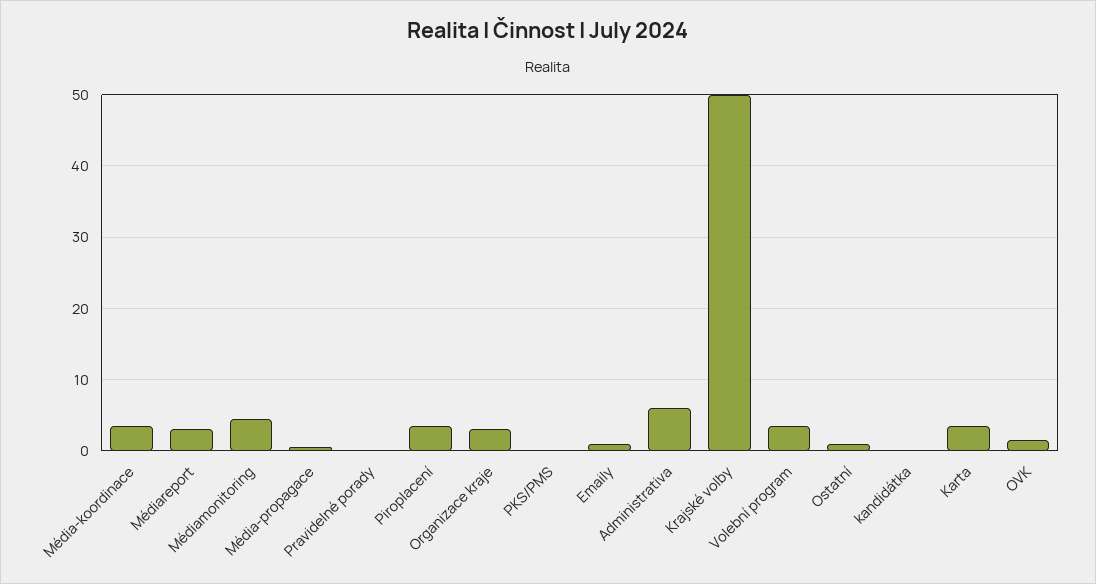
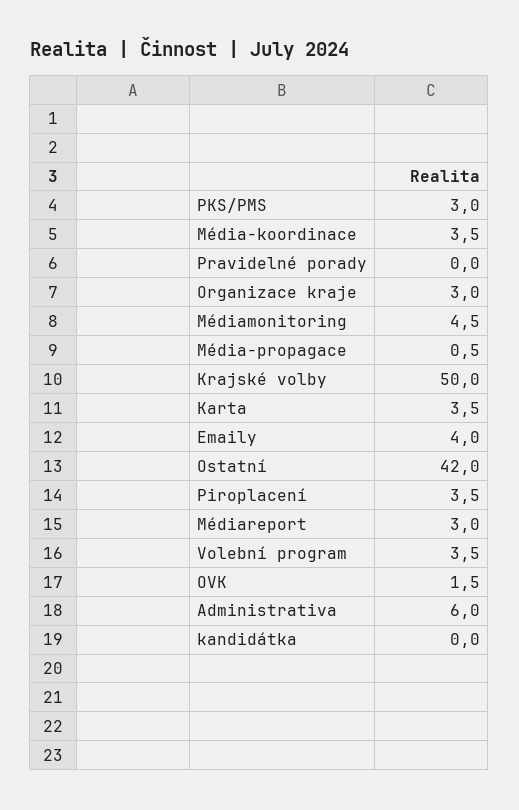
PKS/PMS: 0 -> 3
Emaily: 1 -> 4
Ostatní: 1 -> 42

